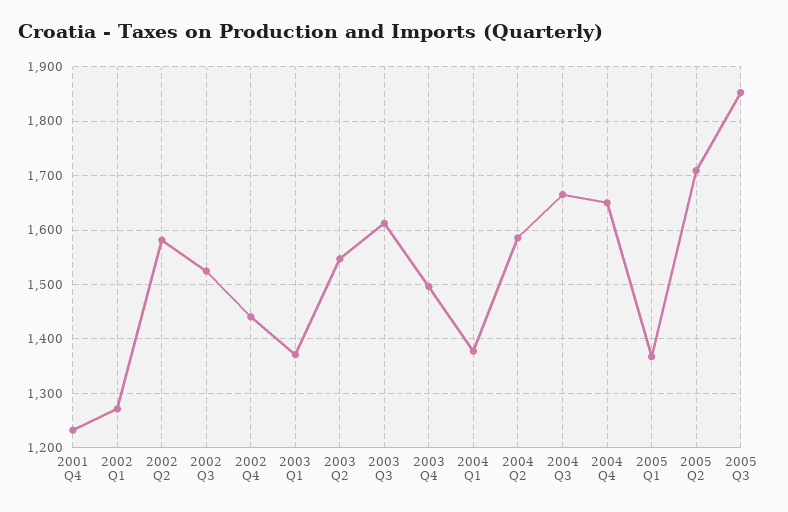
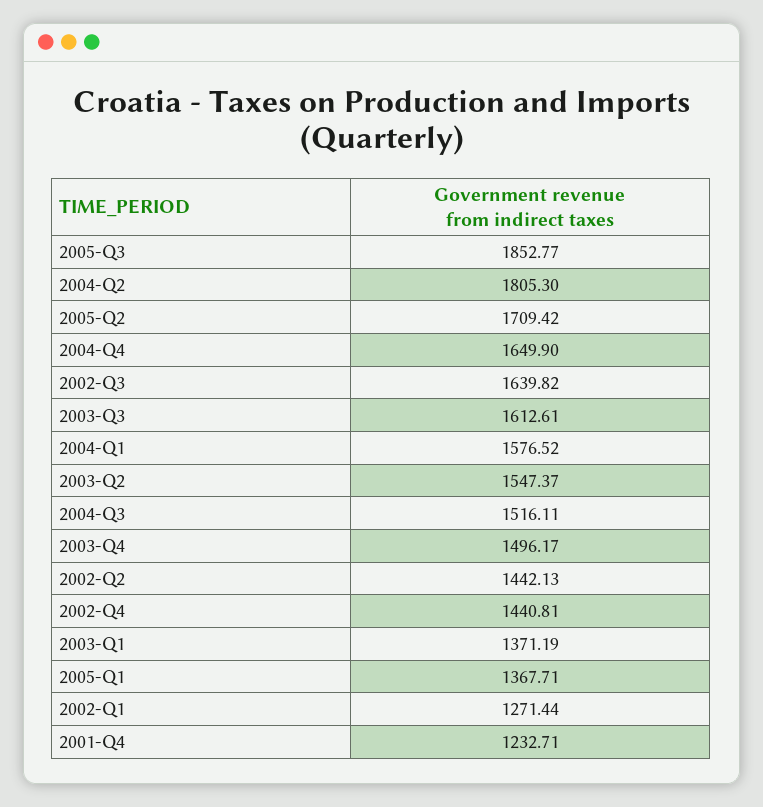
2002 Q2: 1580 -> 1442.13
2002 Q3: 1520 -> 1639.82
2004 Q1: 1380 -> 1576.52
2004 Q2: 1580 -> 1805.3
2004 Q3: 1660 -> 1516.11

